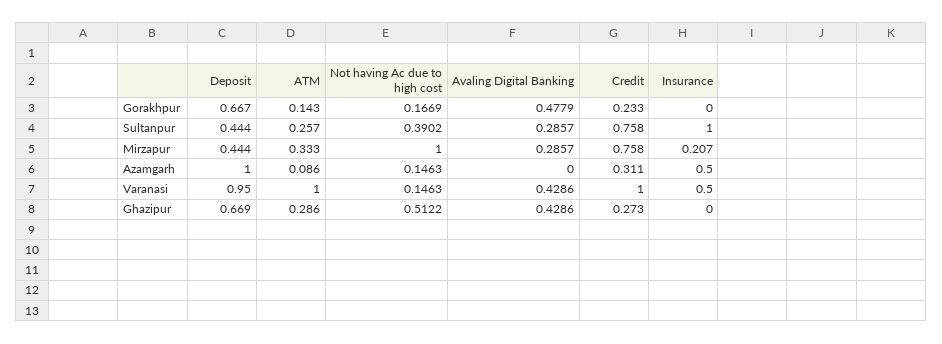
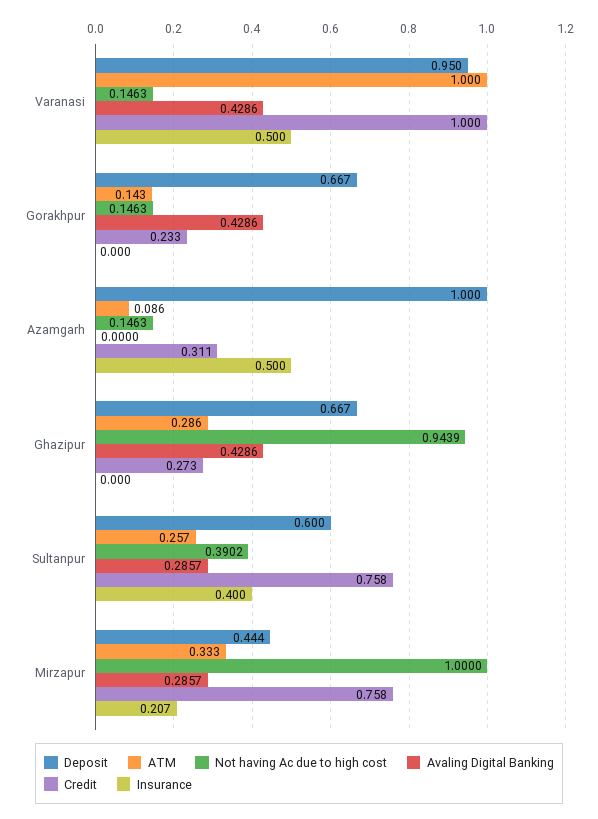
Not having Ac due to high cost, Gorakhpur: 0.1669 -> 0.1463
Avaling Digital Banking, Gorakhpur: 0.4779 -> 0.4286
Deposit, Sultanpur: 0.444 -> 0.6
Insurance, Sultanpur: 1 -> 0.4
Deposit, Ghazipur: 0.669 -> 0.667
Not having Ac due to high cost, Ghazipur: 0.5122 -> 0.9439

